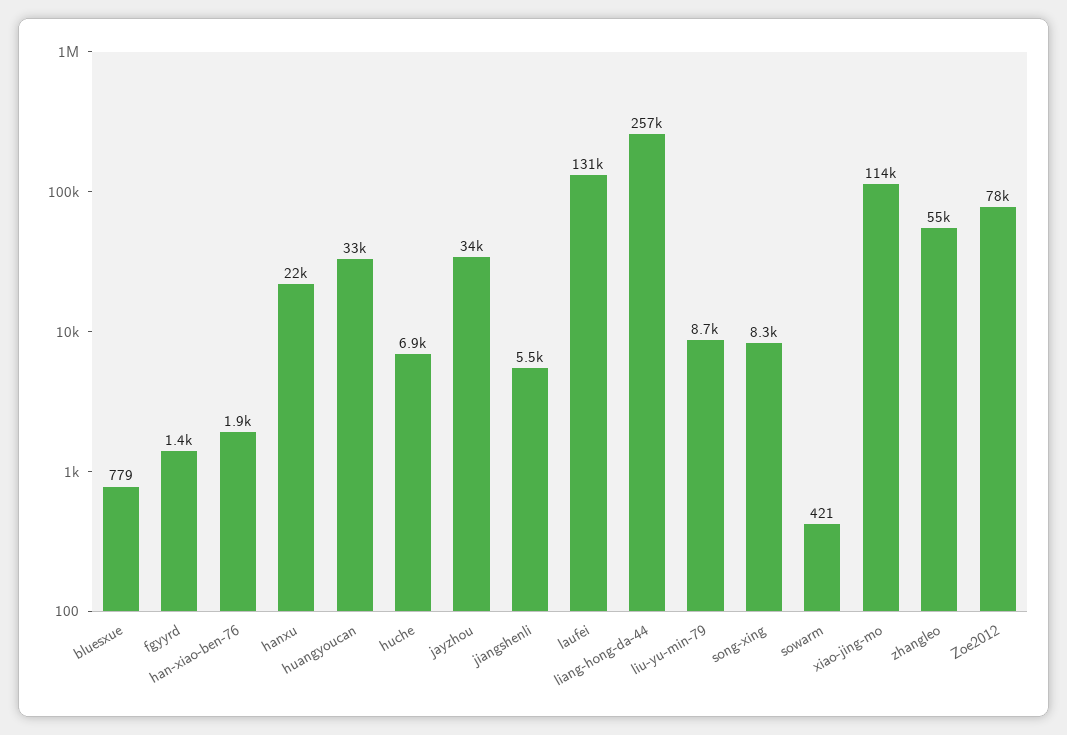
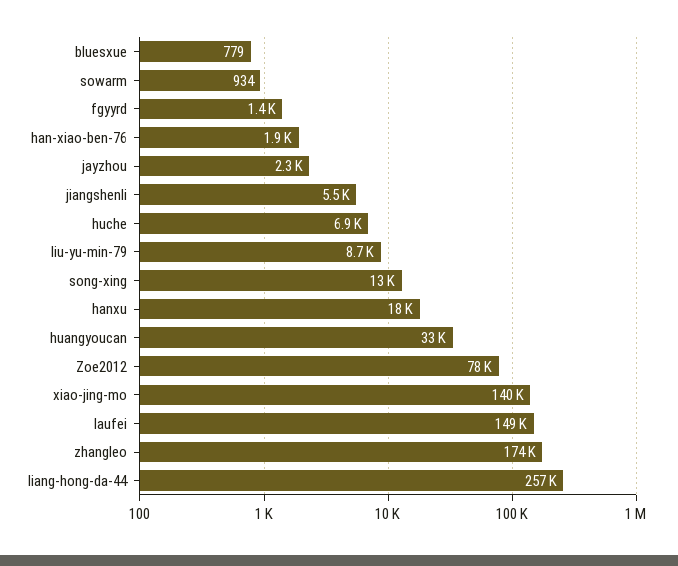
hanxu: 22000 -> 18000
jayzhou: 34000 -> 2300
laufei: 131000 -> 149000
song-xing: 8300 -> 13000
sowarm: 421 -> 934
xiao-jing-mo: 114000 -> 140000
zhangleo: 55000 -> 174000

